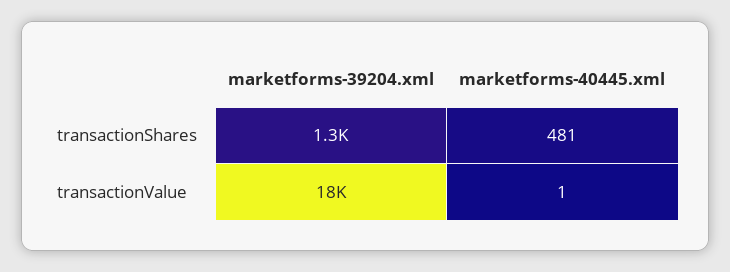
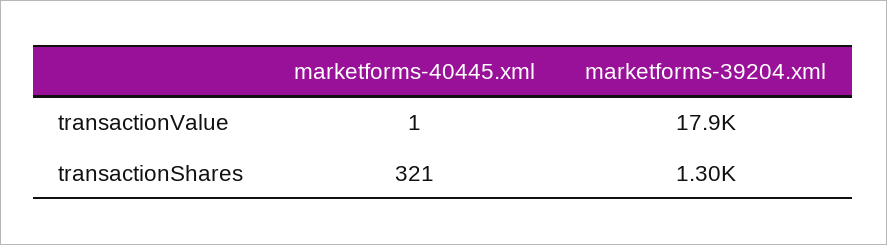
marketforms-40445.xml, transactionShares: 481 -> 321

